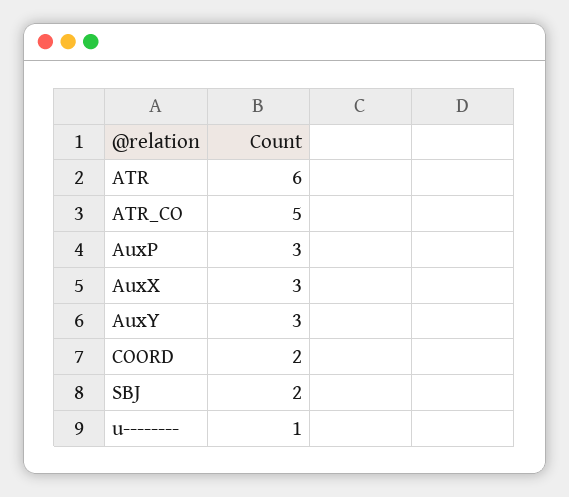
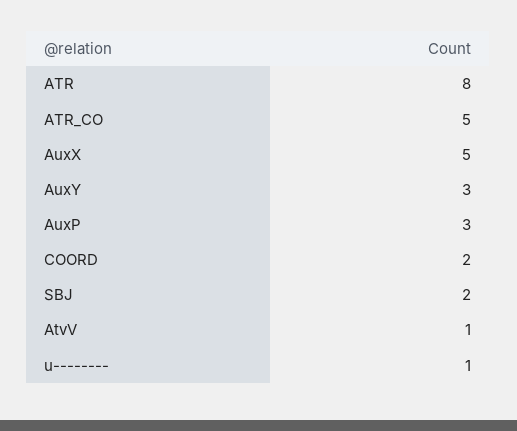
ATR: 6 -> 8
AuxX: 3 -> 5
AtvV: none -> 1

